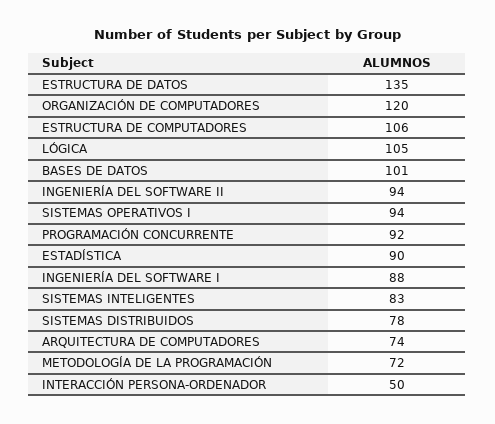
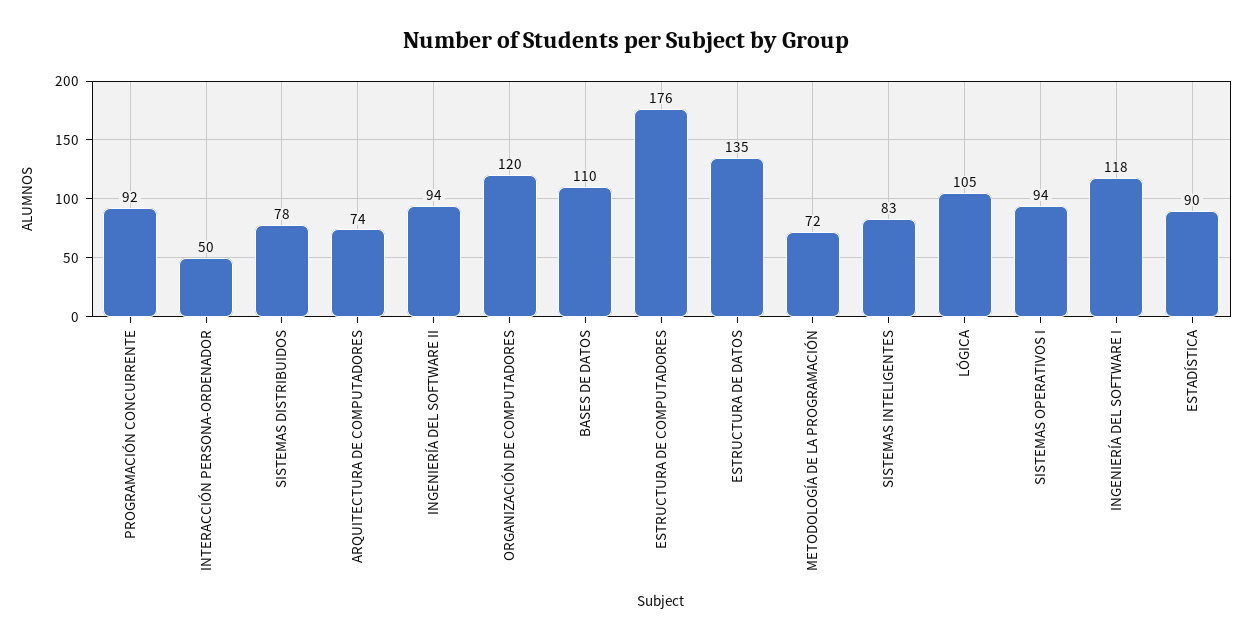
ESTRUCTURA DE COMPUTADORES: 106 -> 176
BASES DE DATOS: 101 -> 110
INGENIERÍA DEL SOFTWARE I: 88 -> 118

